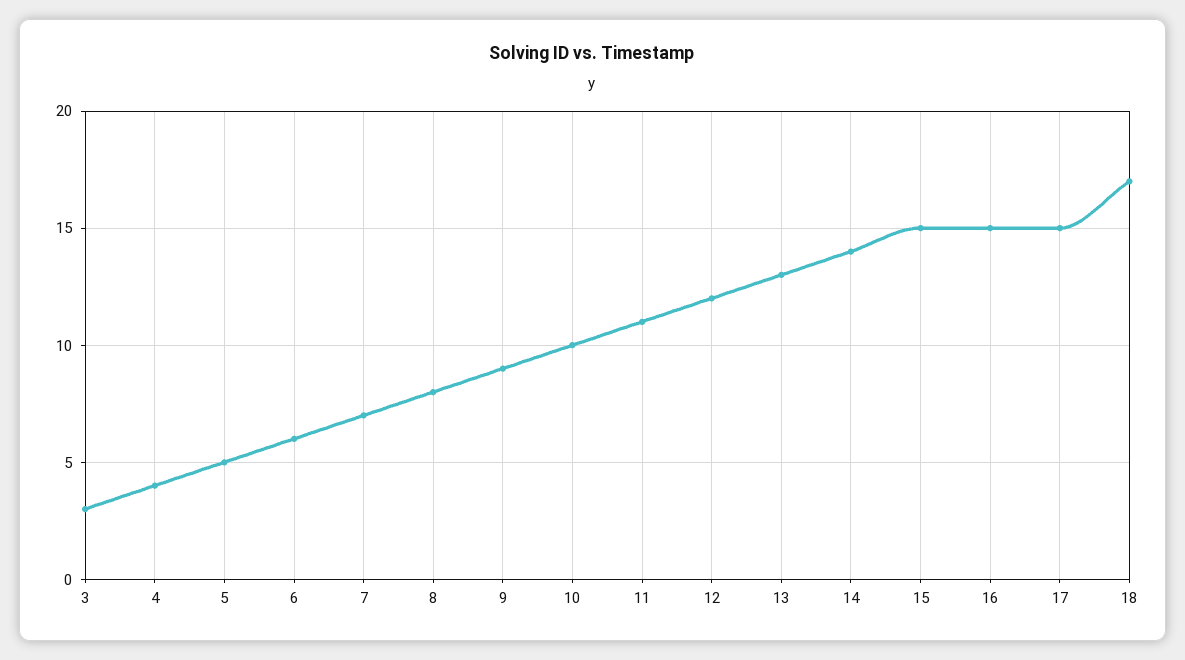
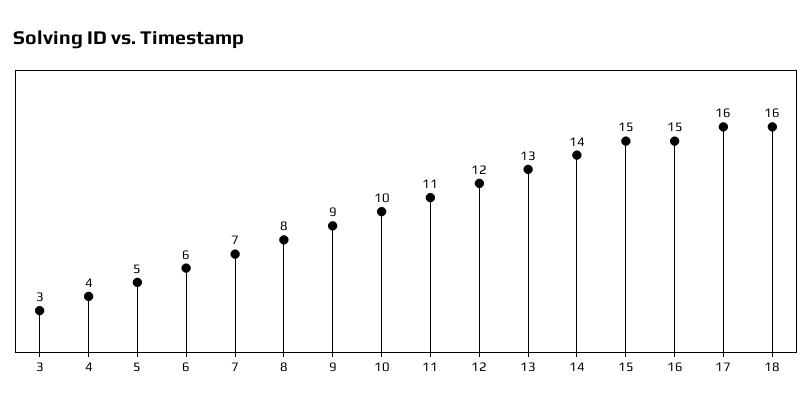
17: 15 -> 16
18: 17 -> 16

